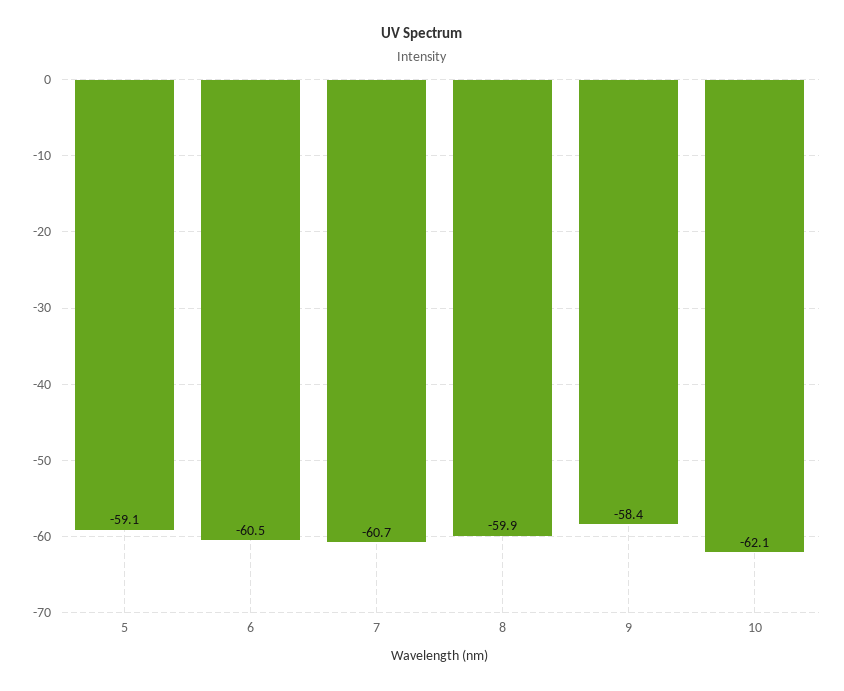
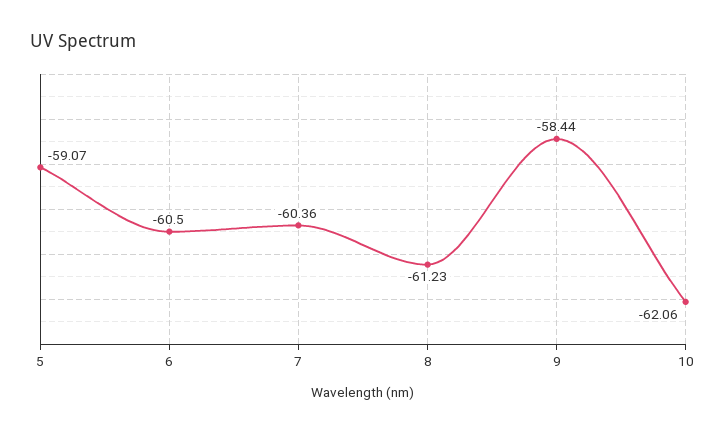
7: -60.7 -> -60.36
8: -59.9 -> -61.23

